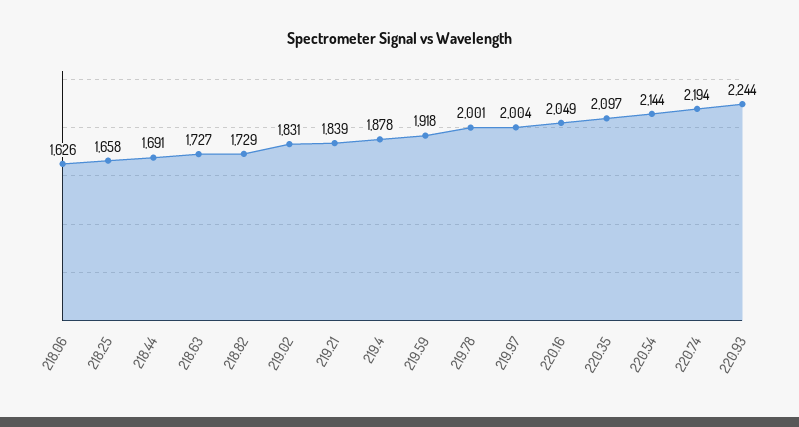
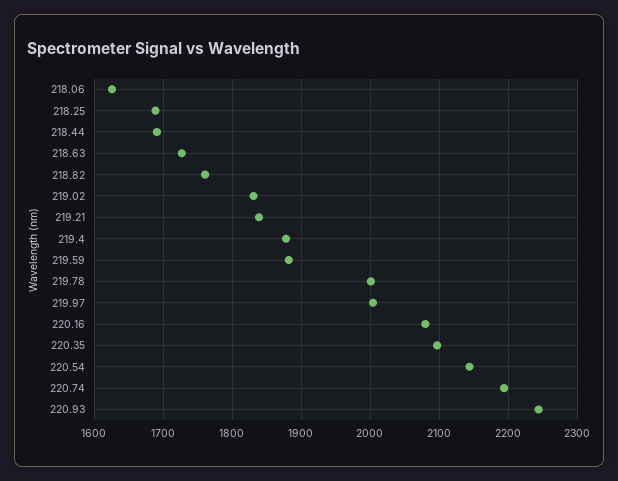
218.25: 1658 -> 1690
218.82: 1729 -> 1760
219.59: 1918 -> 1880
220.16: 2049 -> 2080

